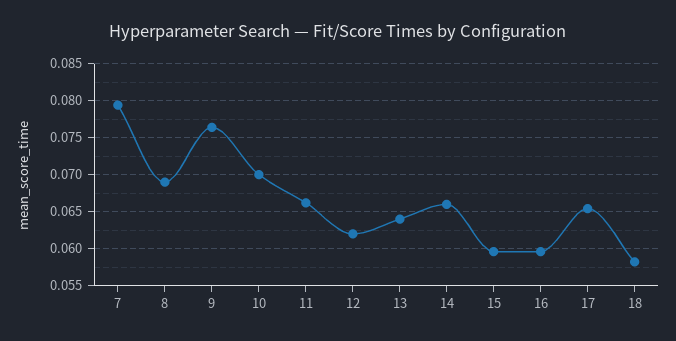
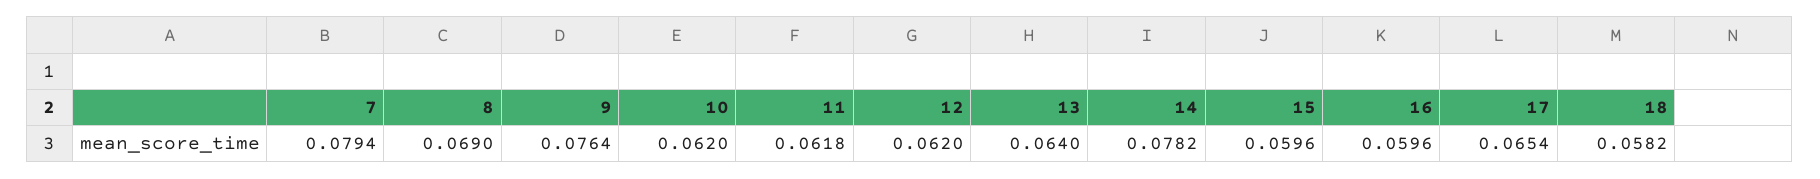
10: 0.07 -> 0.062
11: 0.066 -> 0.0618
14: 0.066 -> 0.0782

